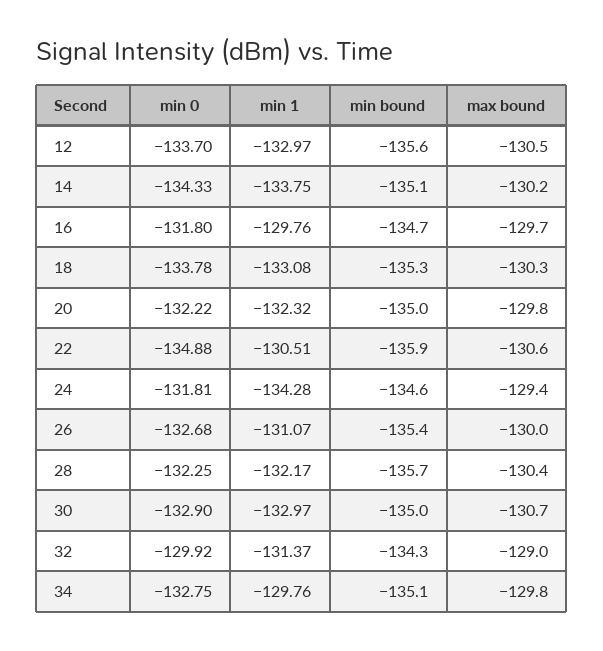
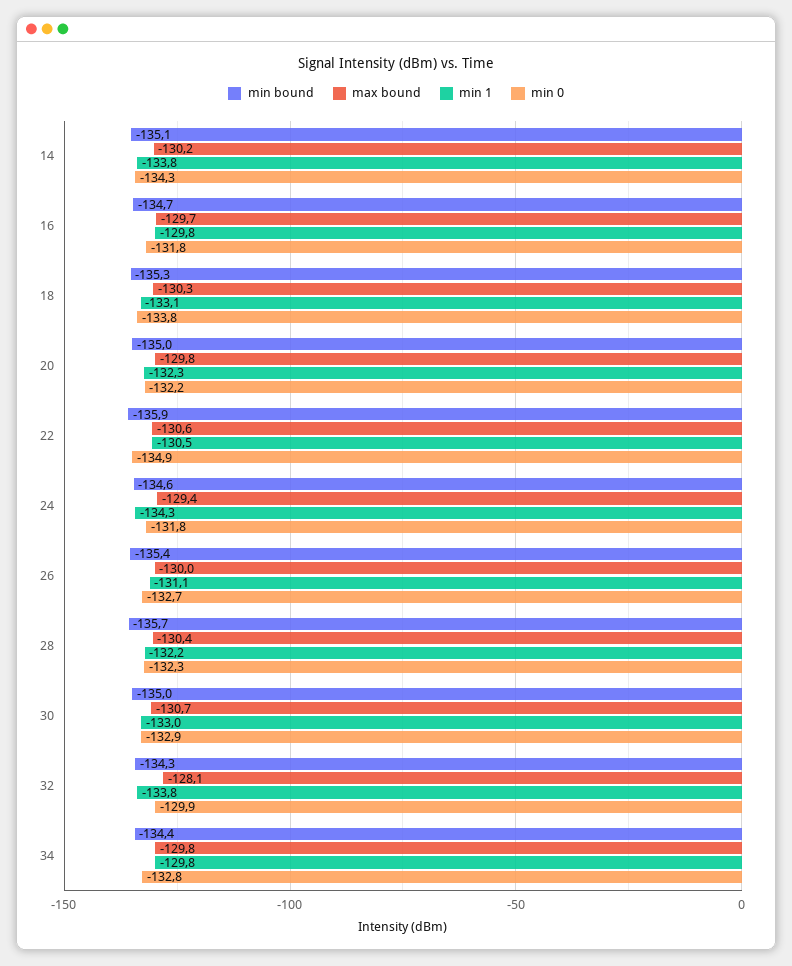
min 0, 12: -133.7 -> none
min 1, 12: -132.97 -> none
min bound, 12: -135.6 -> none
max bound, 12: -130.5 -> none
min 1, 32: -131.37 -> -133.8
max bound, 32: -129 -> -128.1
min bound, 34: -135.1 -> -134.4

